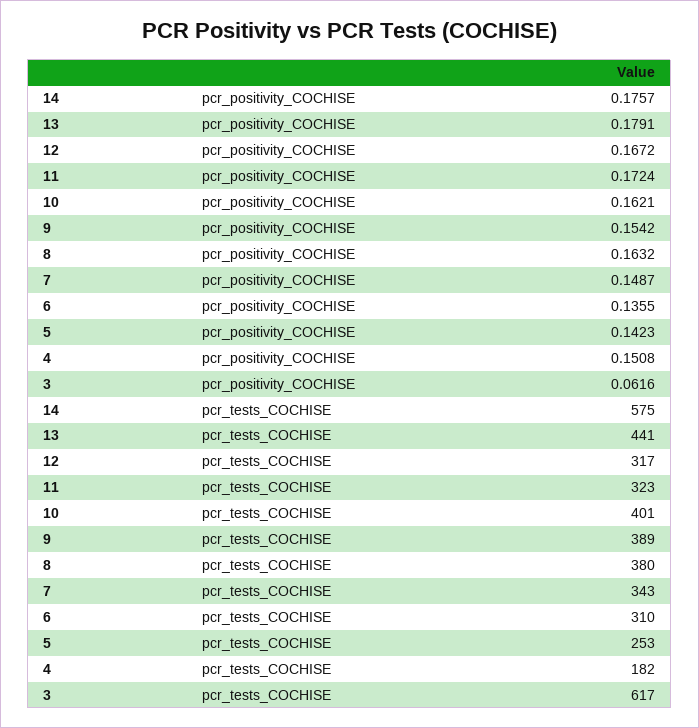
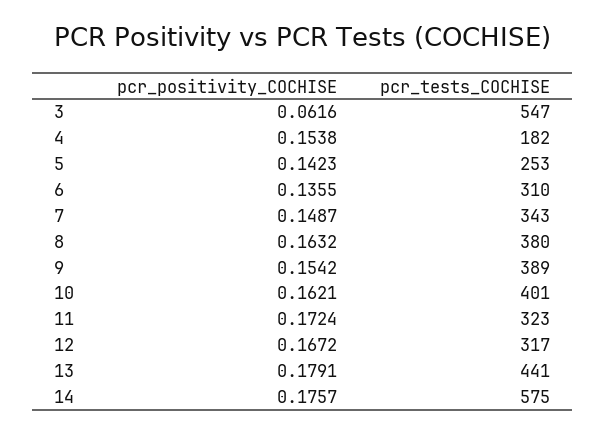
4, pcr_positivity_COCHISE: 0.1508 -> 0.1538
3, pcr_tests_COCHISE: 617 -> 547

